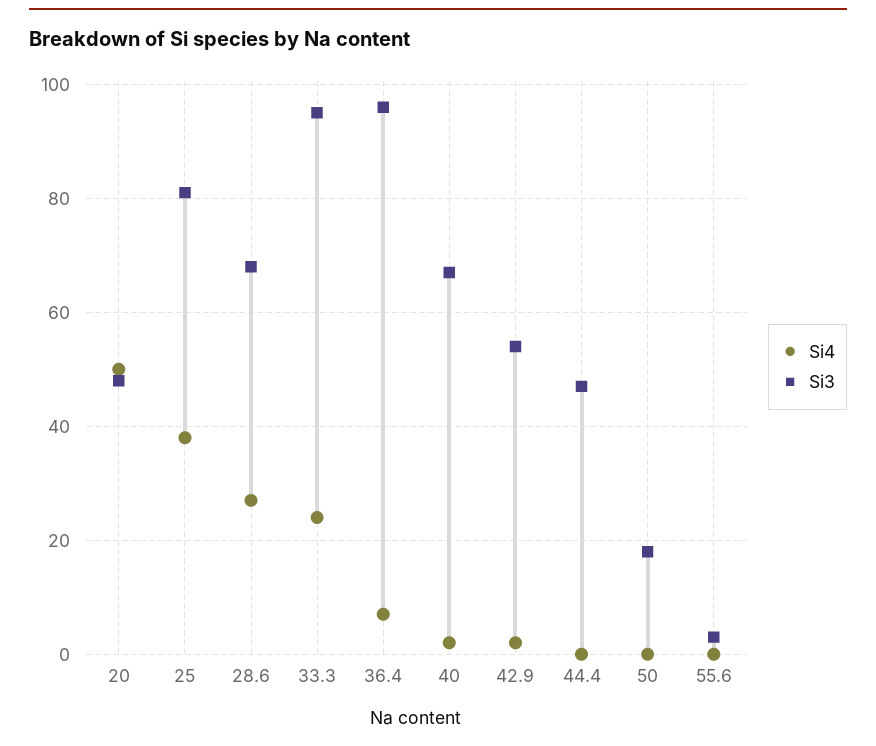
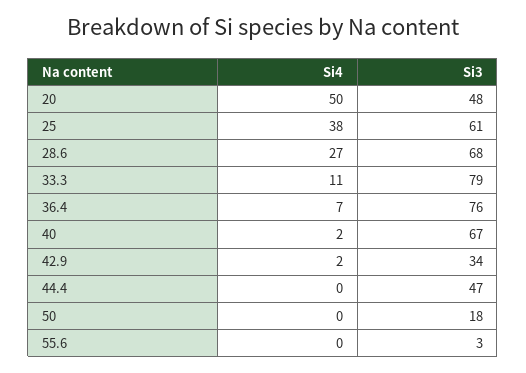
Si3, 25: 80 -> 61
Si4, 33.3: 25 -> 11
Si3, 33.3: 95 -> 79
Si3, 36.4: 95 -> 76
Si3, 42.9: 55 -> 34

